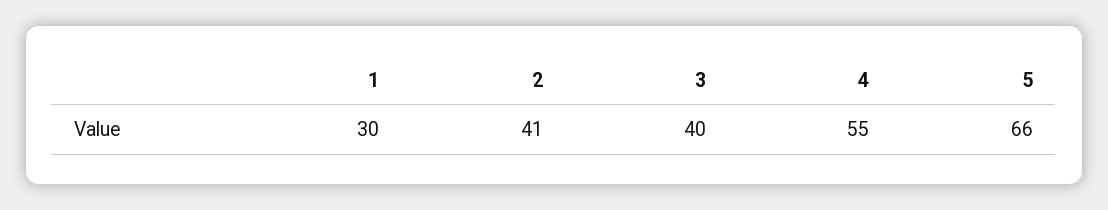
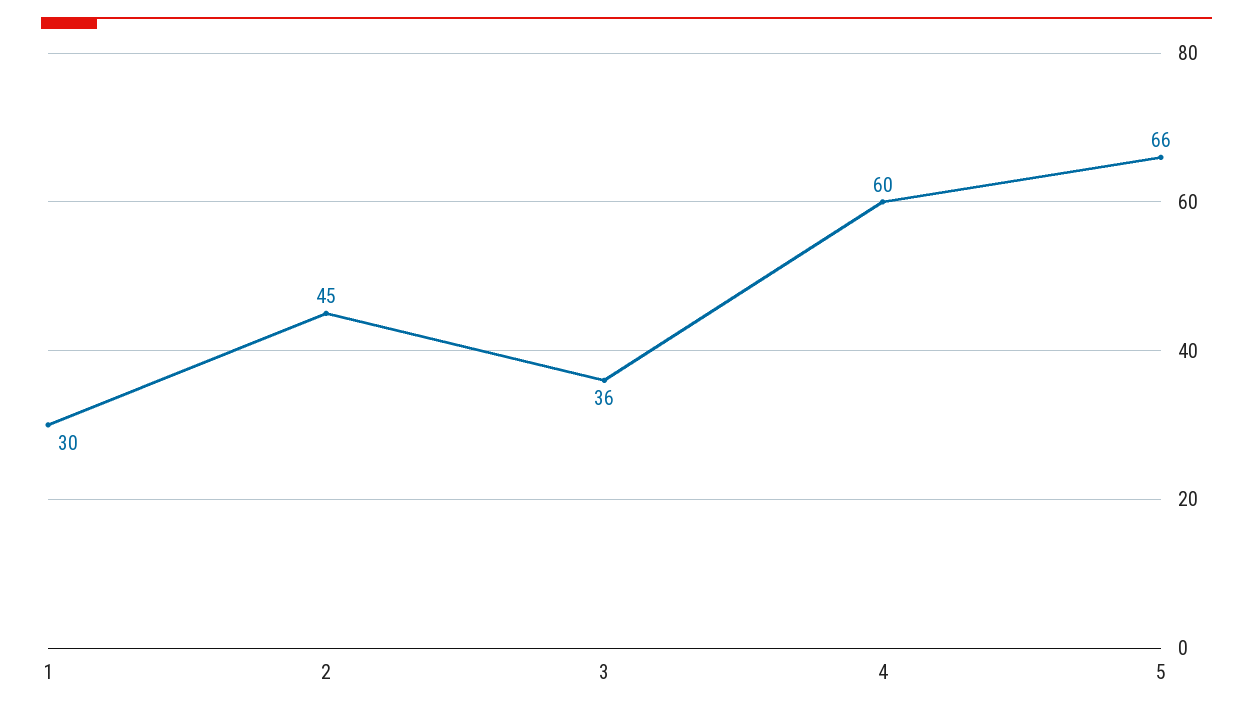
2: 41 -> 45
3: 40 -> 36
4: 55 -> 60

